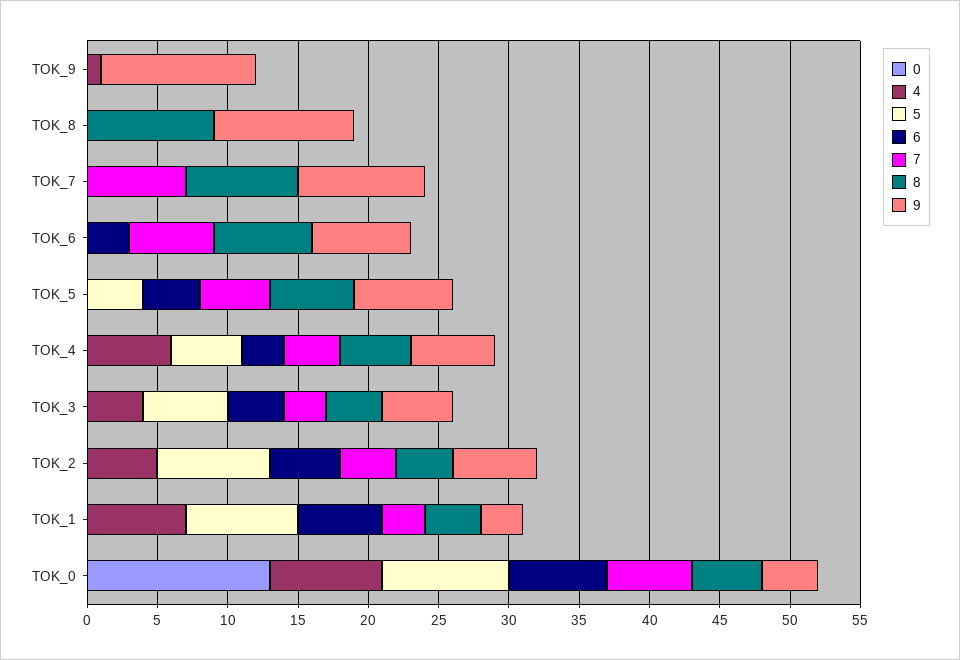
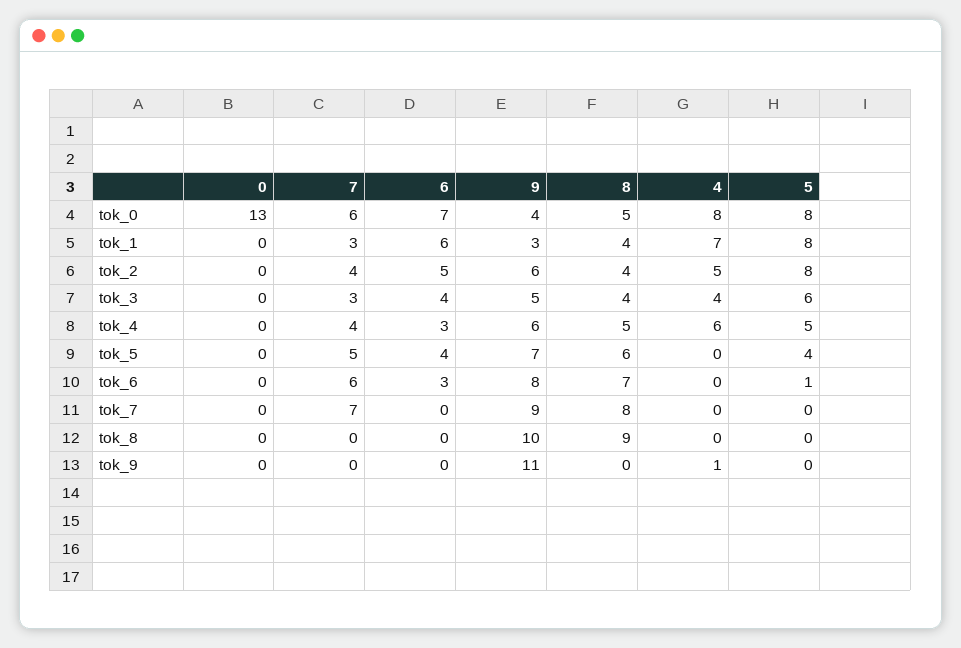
5, TOK_6: 0 -> 1
9, TOK_6: 7 -> 8
5, TOK_0: 9 -> 8

